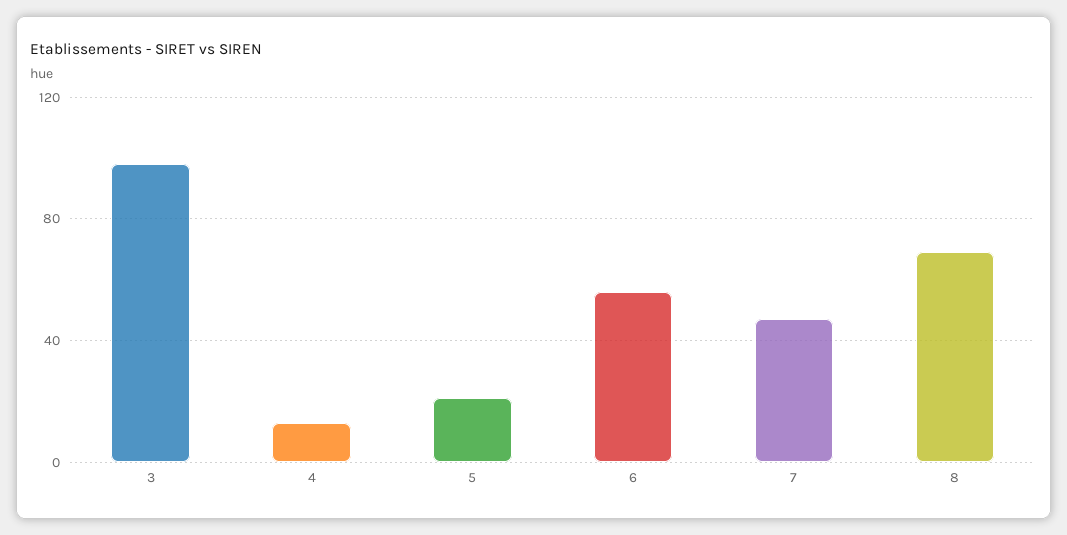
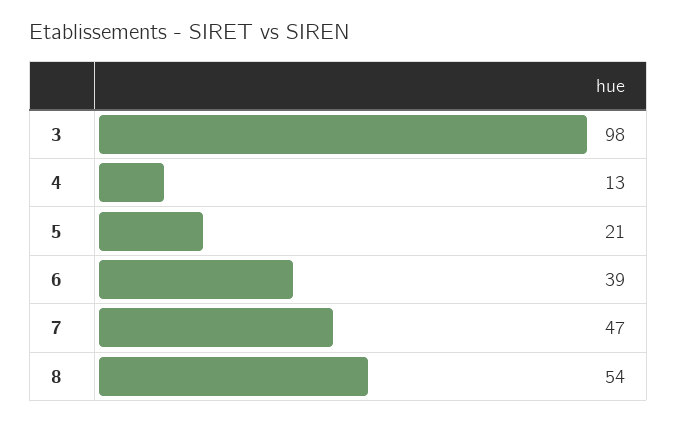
6: 55 -> 39
8: 70 -> 54

